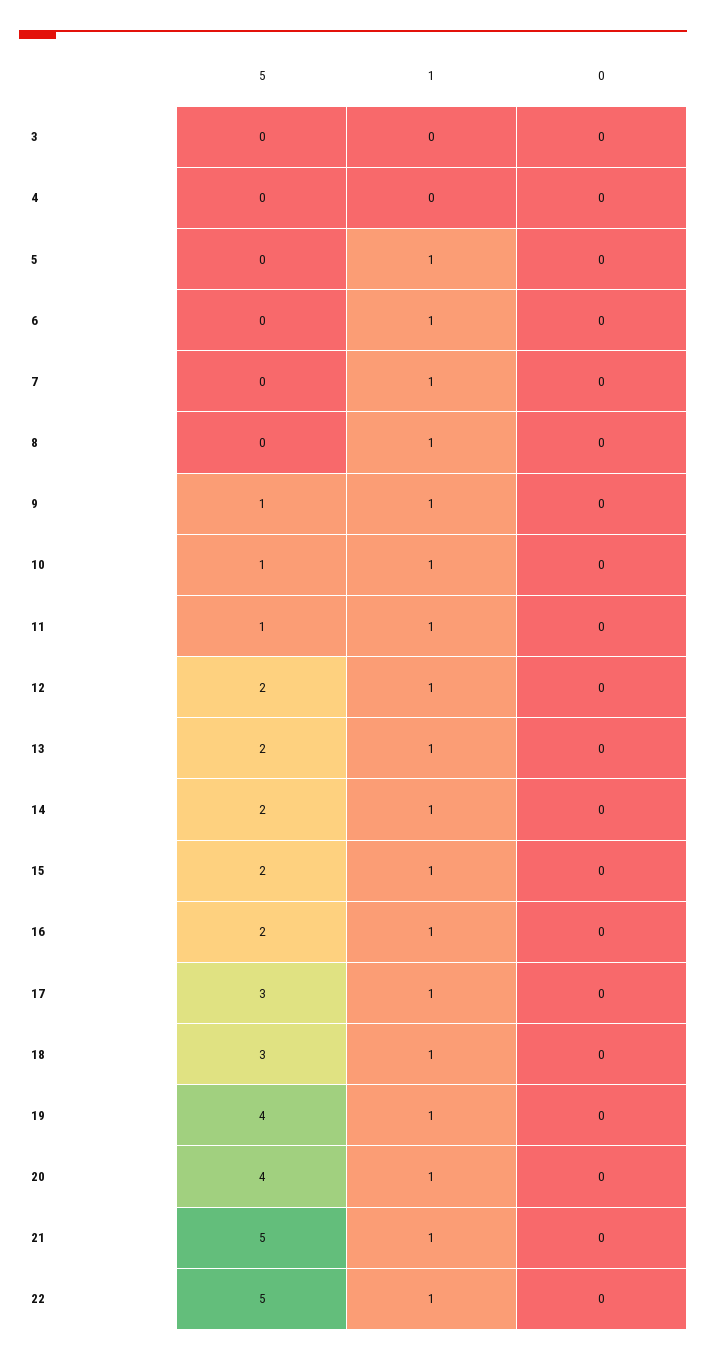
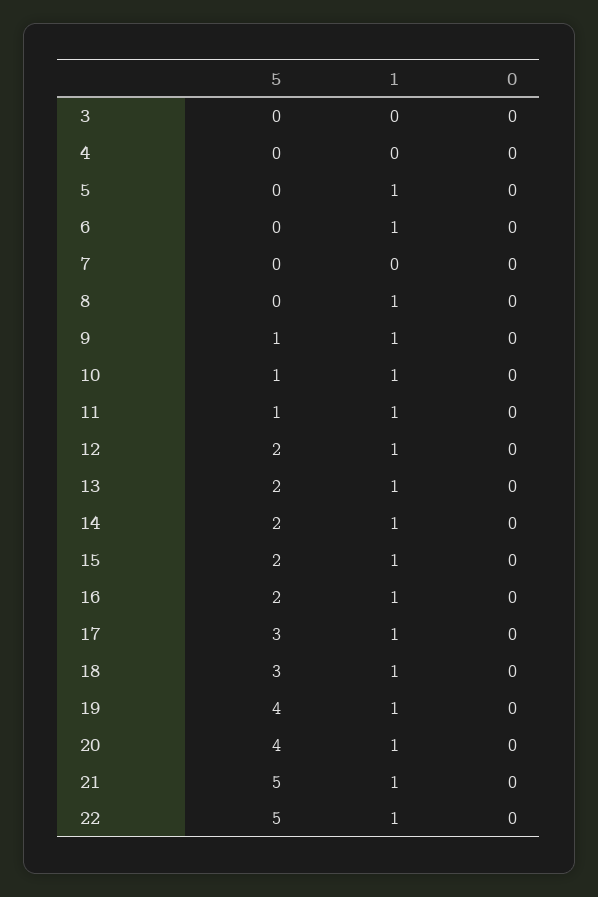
1, 7: 1 -> 0

